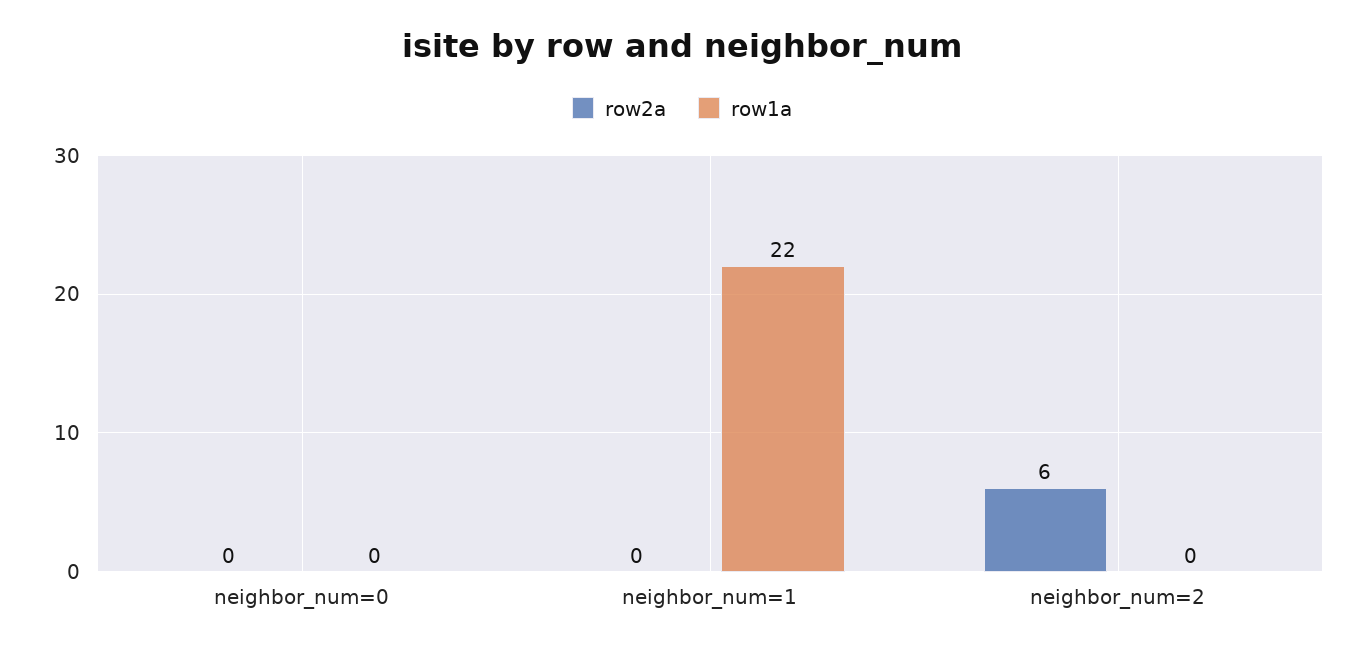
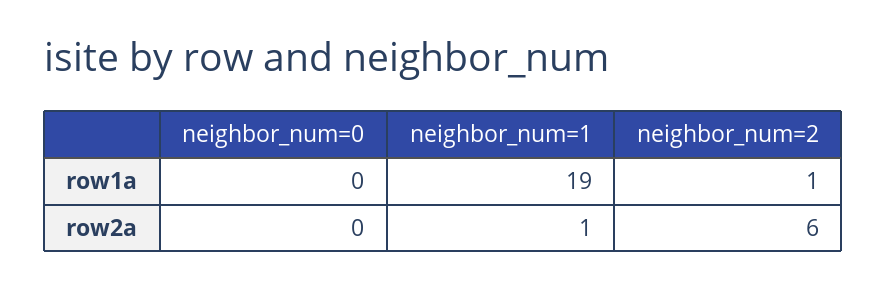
row2a, neighbor_num=1: 0 -> 1
row1a, neighbor_num=1: 22 -> 19
row1a, neighbor_num=2: 0 -> 1

